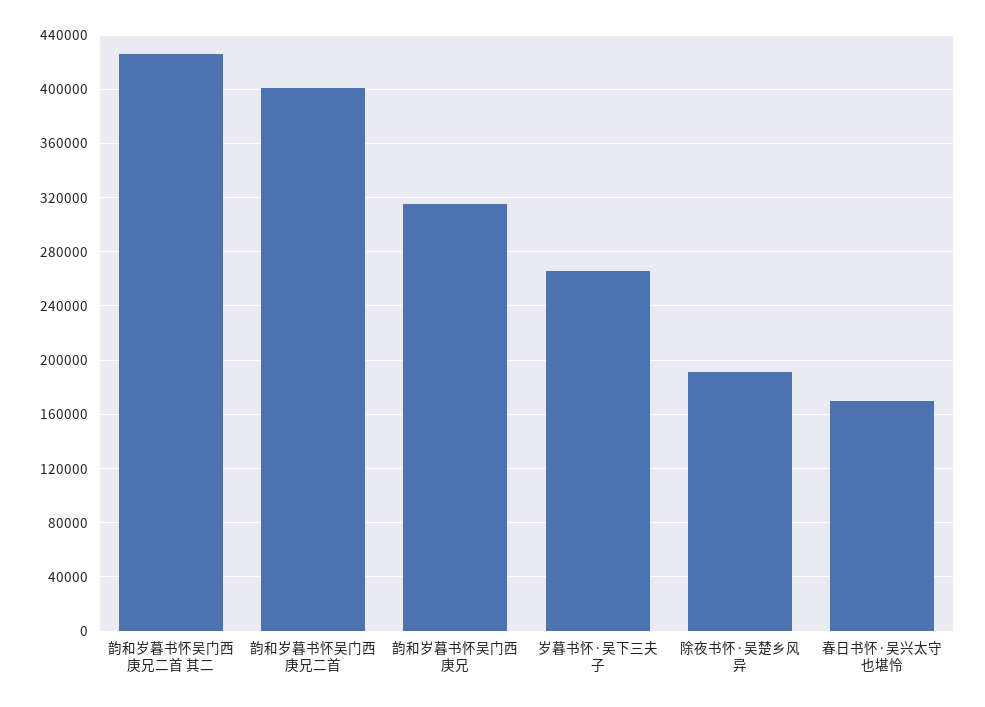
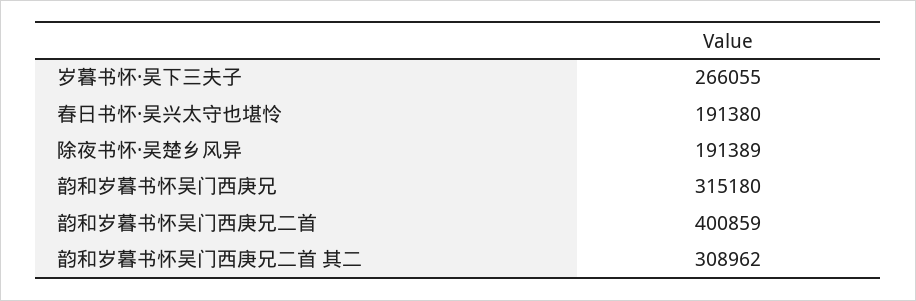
韵和岁暮书怀吴门西庚兄二首 其二: 425000 -> 308962
春日书怀·吴兴太守也堪怜: 170000 -> 191380

